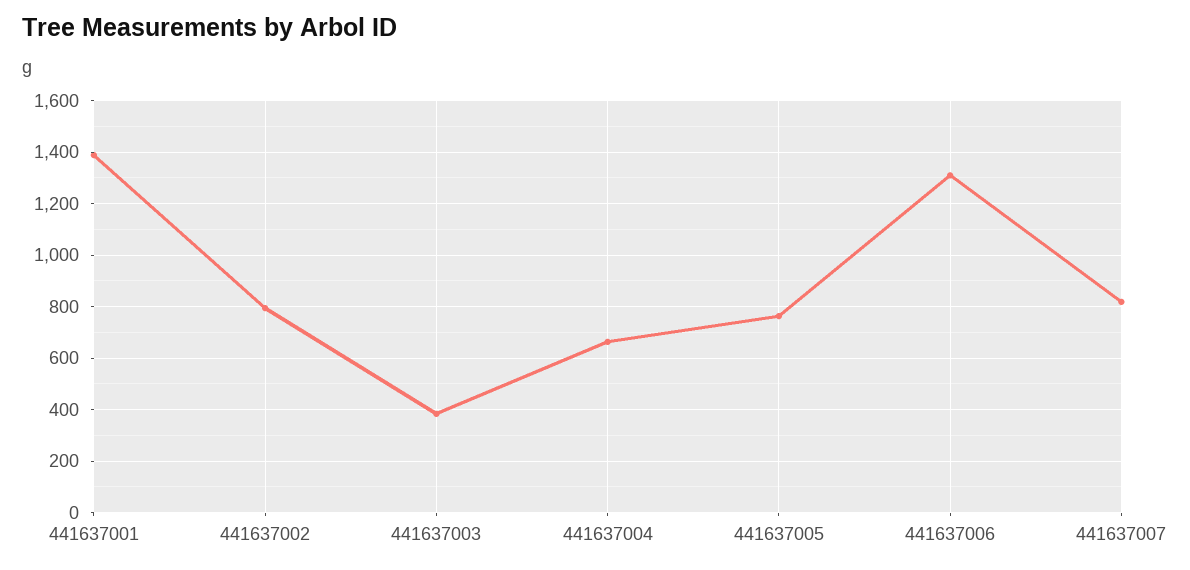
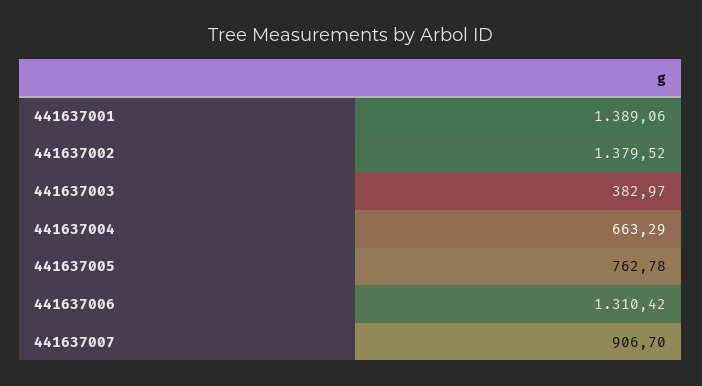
441637002: 800 -> 1379.52
441637007: 825 -> 906.7

